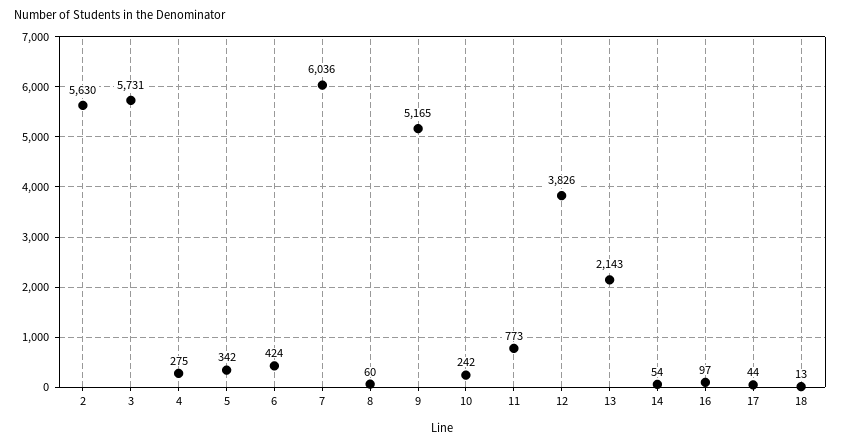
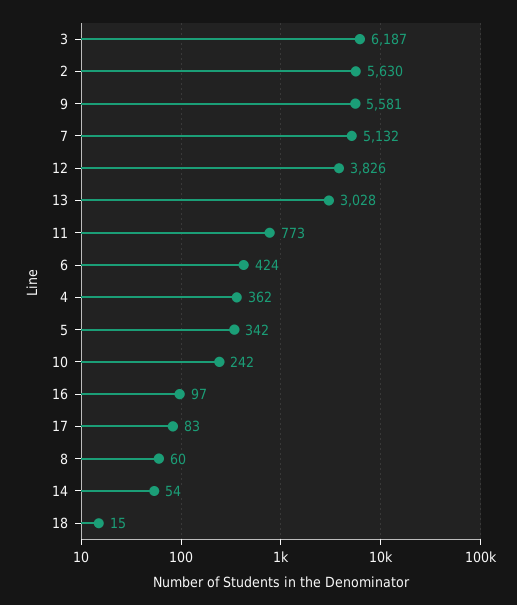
3: 5731 -> 6187
4: 275 -> 362
7: 6036 -> 5132
9: 5165 -> 5581
13: 2143 -> 3028
17: 44 -> 83
18: 13 -> 15

